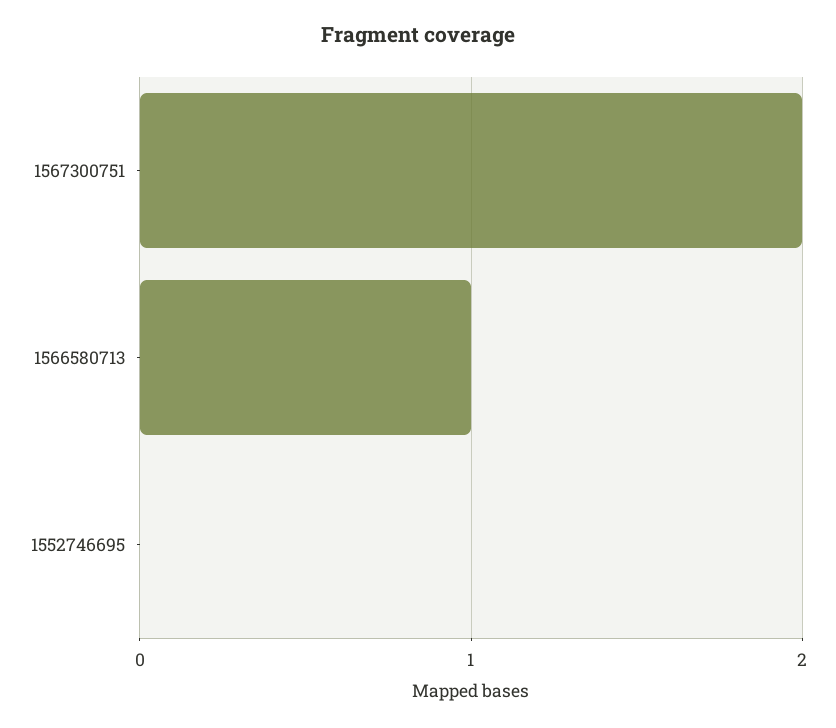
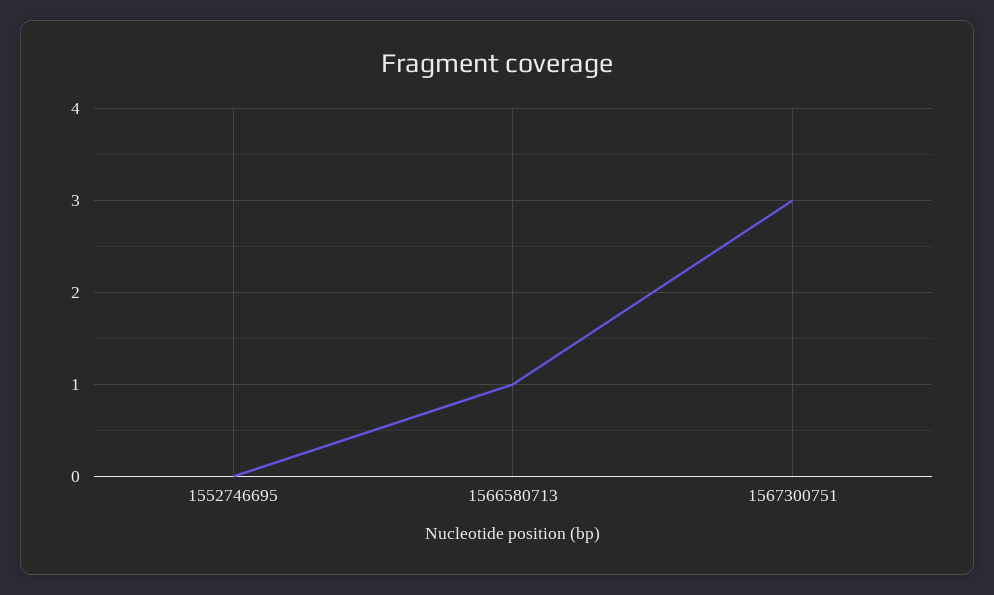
1567300751: 2 -> 3

